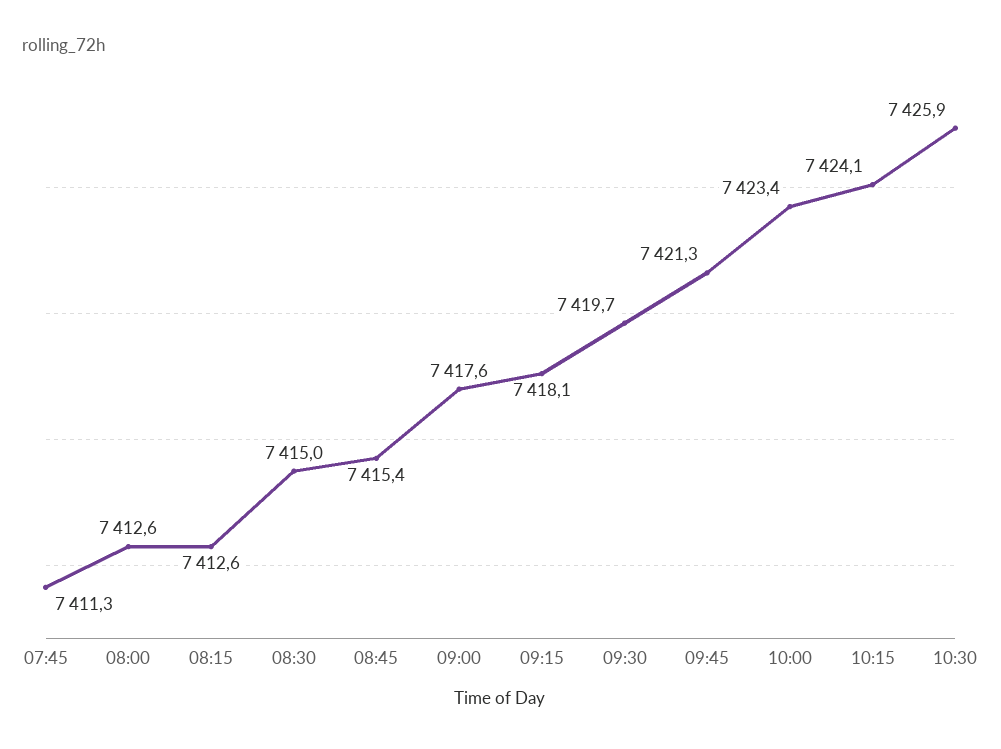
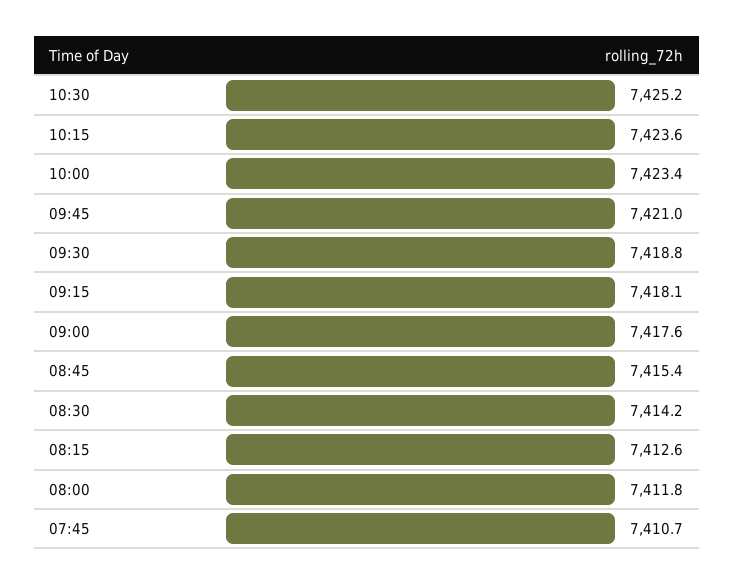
07:45: 7411.3 -> 7410.7
08:00: 7412.6 -> 7411.8
08:30: 7415 -> 7414.2
09:30: 7419.7 -> 7418.8
09:45: 7421.3 -> 7421
10:15: 7424.1 -> 7423.6
10:30: 7425.9 -> 7425.2

